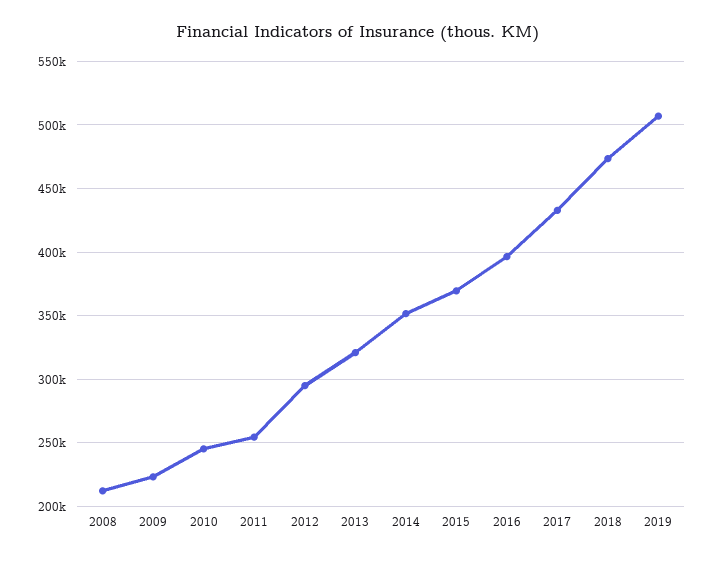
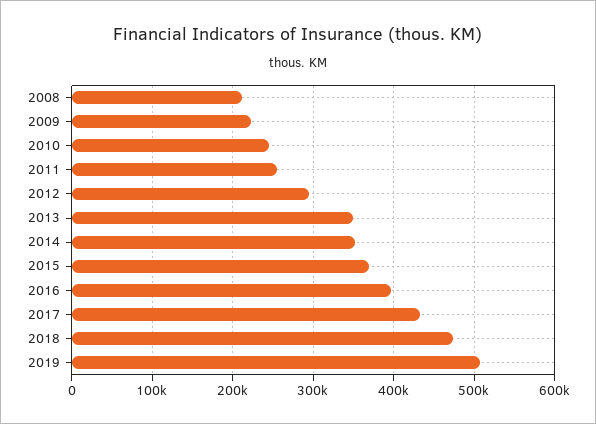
2013: 320000 -> 350000

